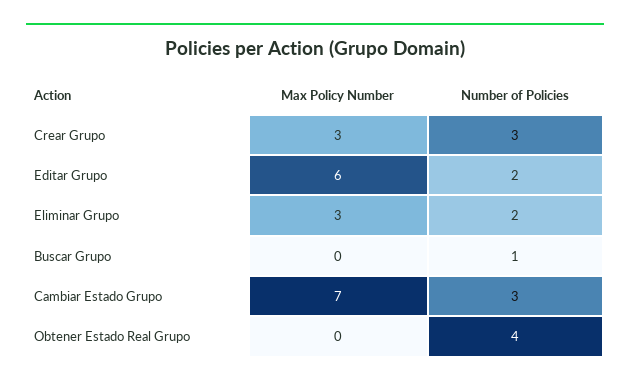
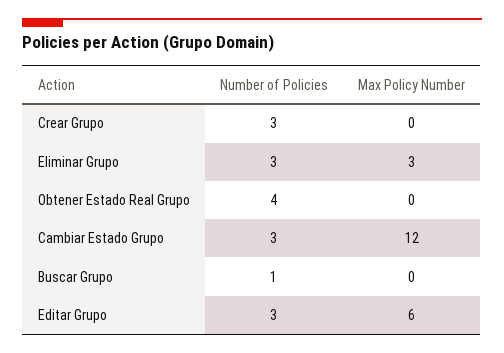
Max Policy Number, Crear Grupo: 3 -> 0
Number of Policies, Editar Grupo: 2 -> 3
Number of Policies, Eliminar Grupo: 2 -> 3
Max Policy Number, Cambiar Estado Grupo: 7 -> 12

